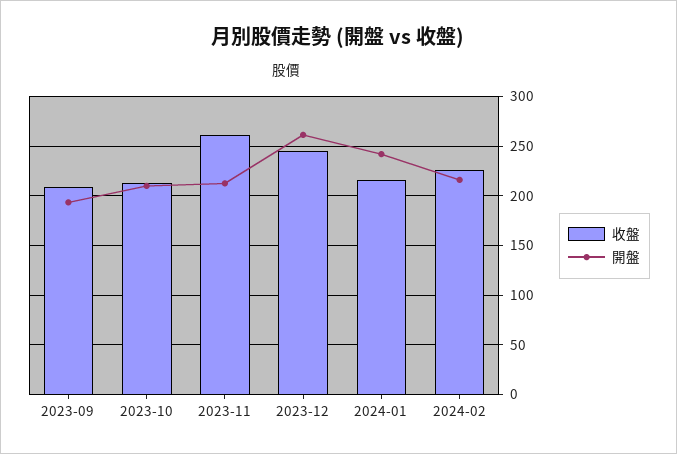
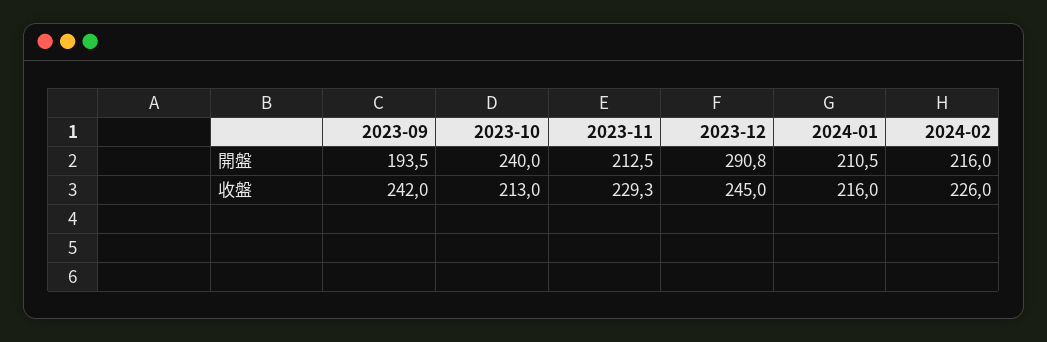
收盤, 2023-09: 210 -> 242
開盤, 2023-10: 210 -> 240
收盤, 2023-11: 260 -> 229.3
開盤, 2023-12: 260 -> 290.8
開盤, 2024-01: 240 -> 210.5

